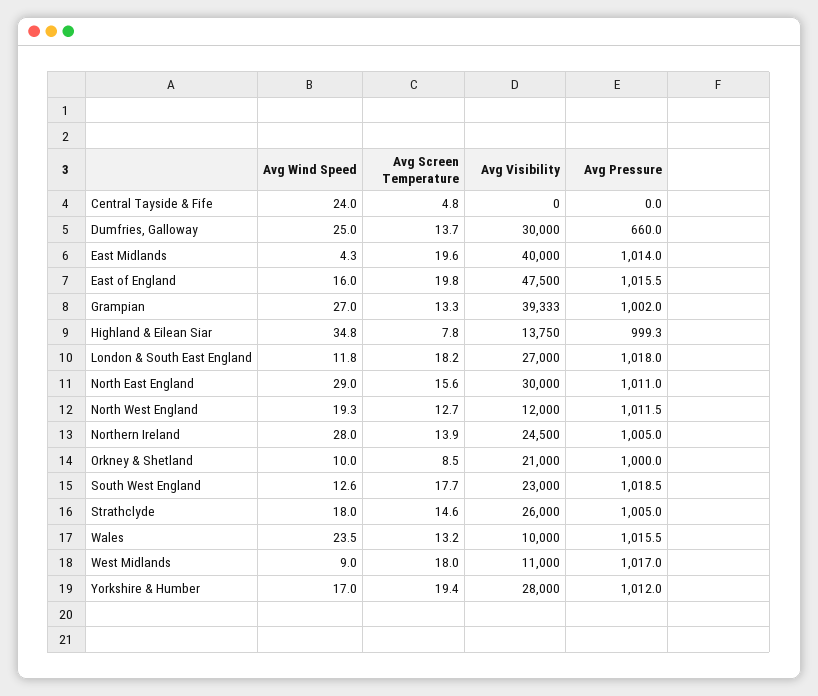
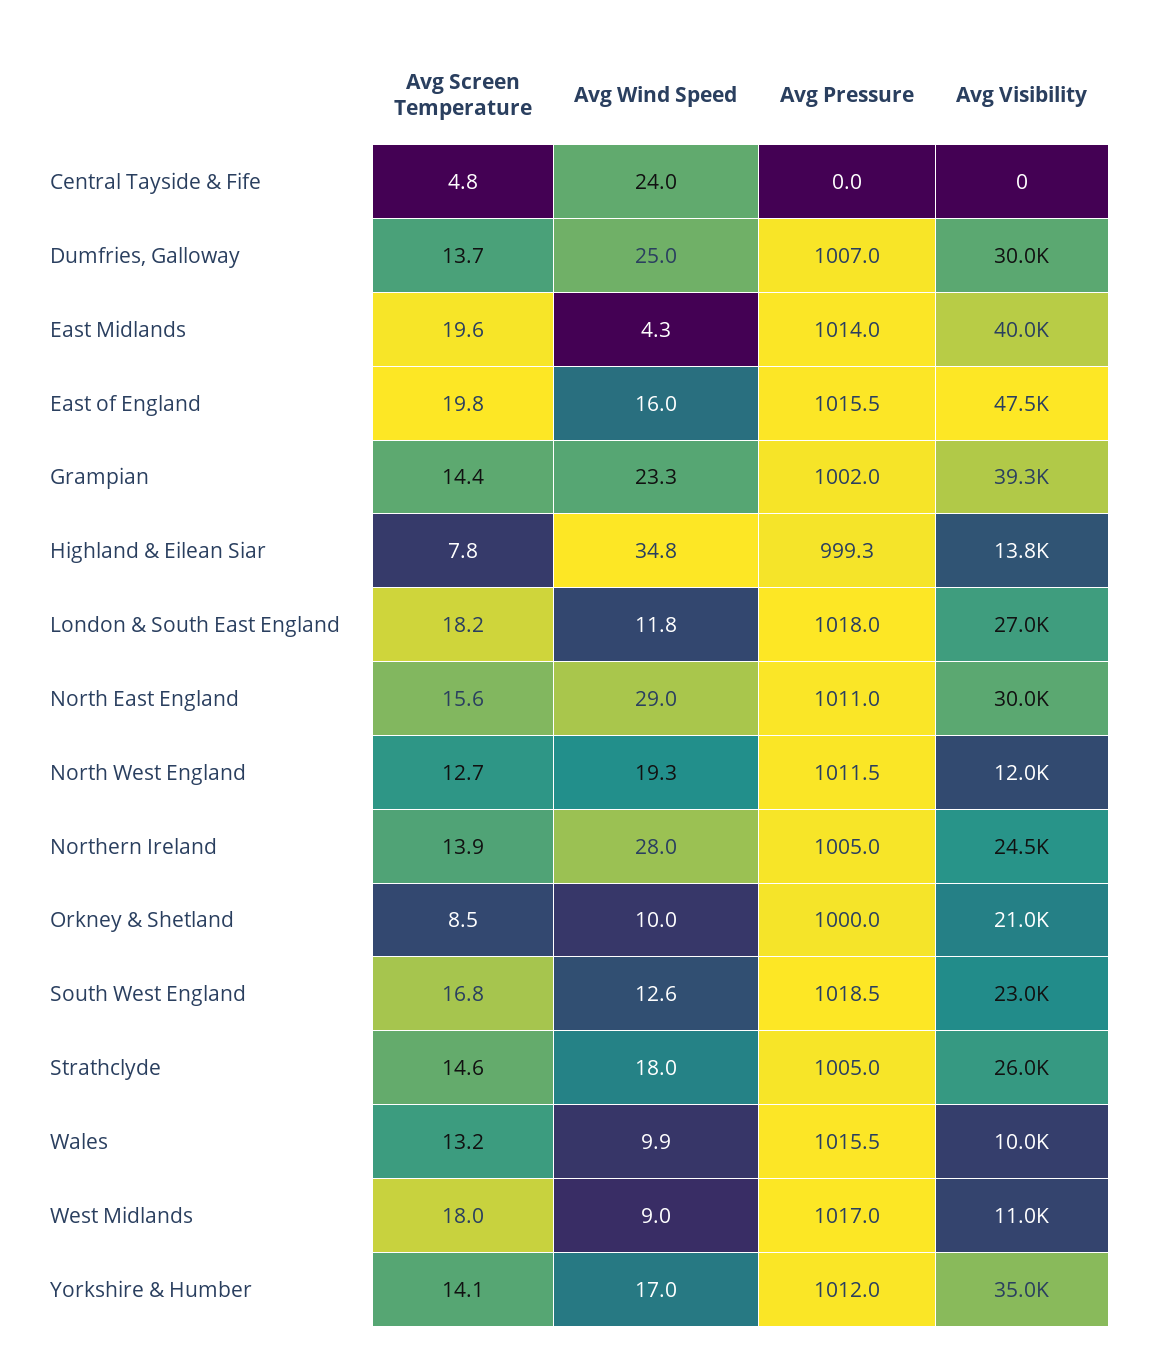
Avg Pressure, Dumfries, Galloway: 660 -> 1007
Avg Wind Speed, Grampian: 27 -> 23.3
Avg Screen Temperature, Grampian: 13.3 -> 14.4
Avg Screen Temperature, South West England: 17.7 -> 16.8
Avg Wind Speed, Wales: 23.5 -> 9.9
Avg Screen Temperature, Yorkshire & Humber: 19.4 -> 14.1
Avg Visibility, Yorkshire & Humber: 28000 -> 35000

